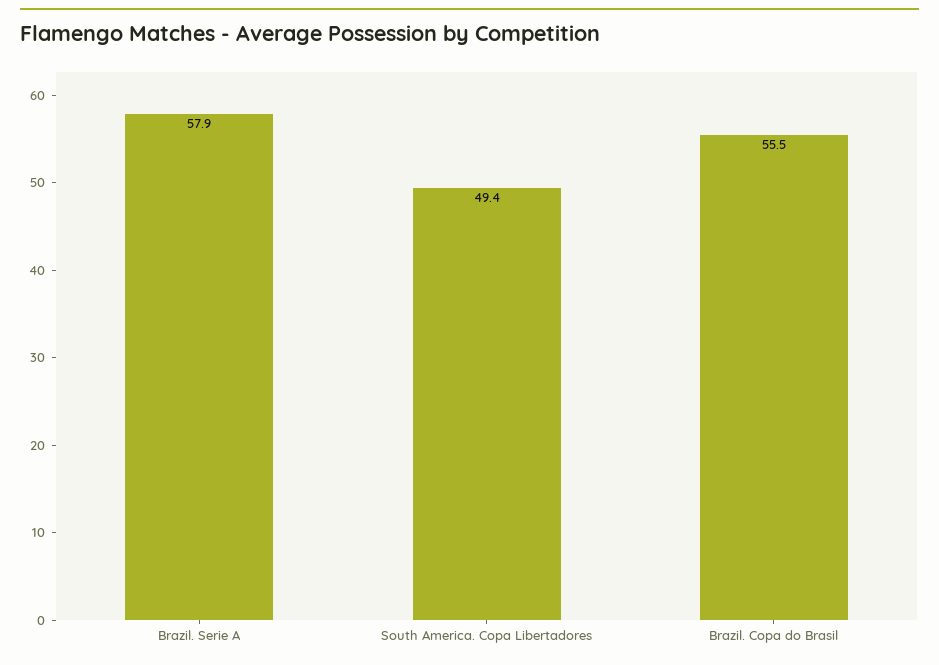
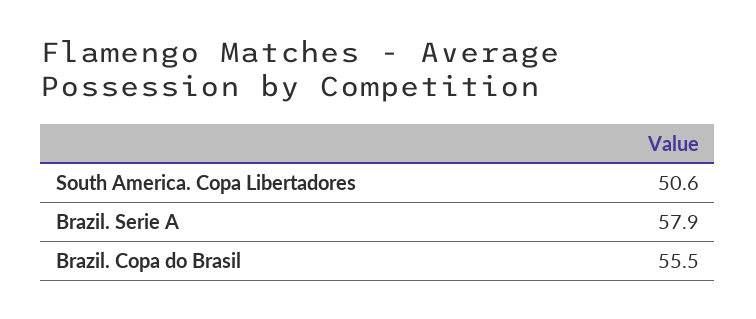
South America. Copa Libertadores: 49.4 -> 50.6

